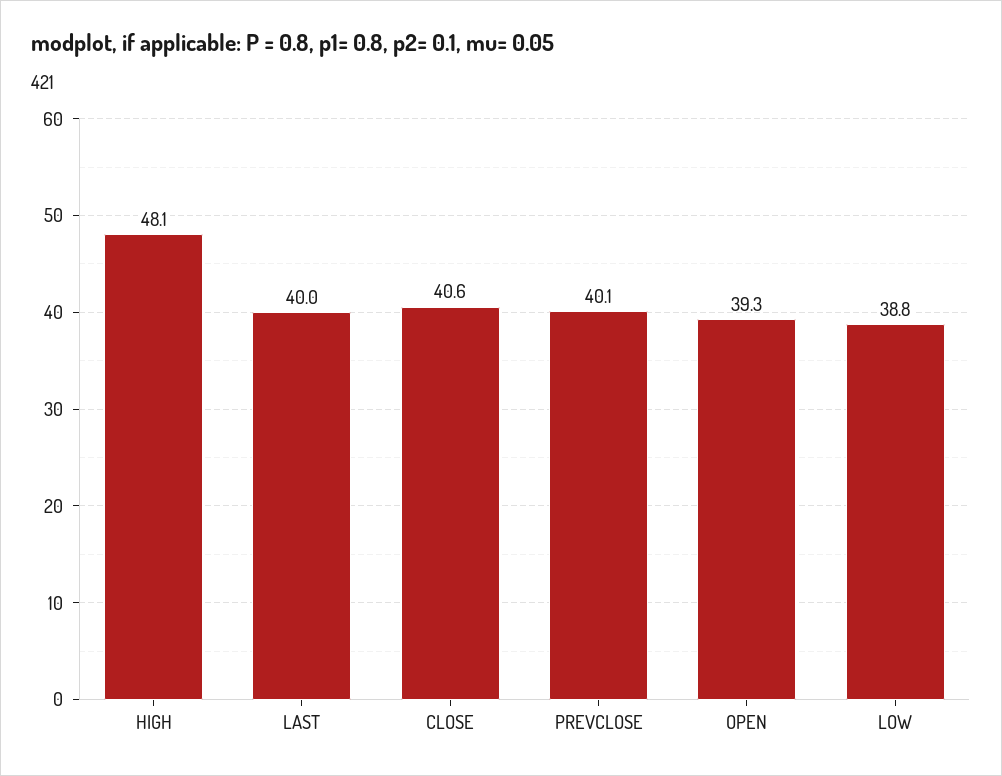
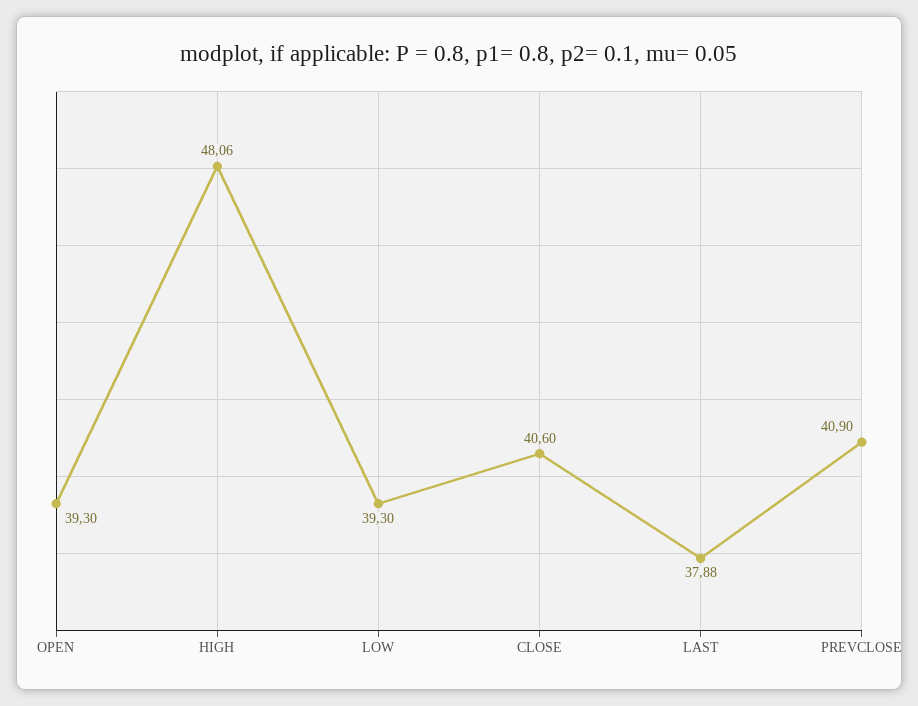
LAST: 40 -> 37.88
PREVCLOSE: 40.1 -> 40.9
LOW: 38.8 -> 39.3

